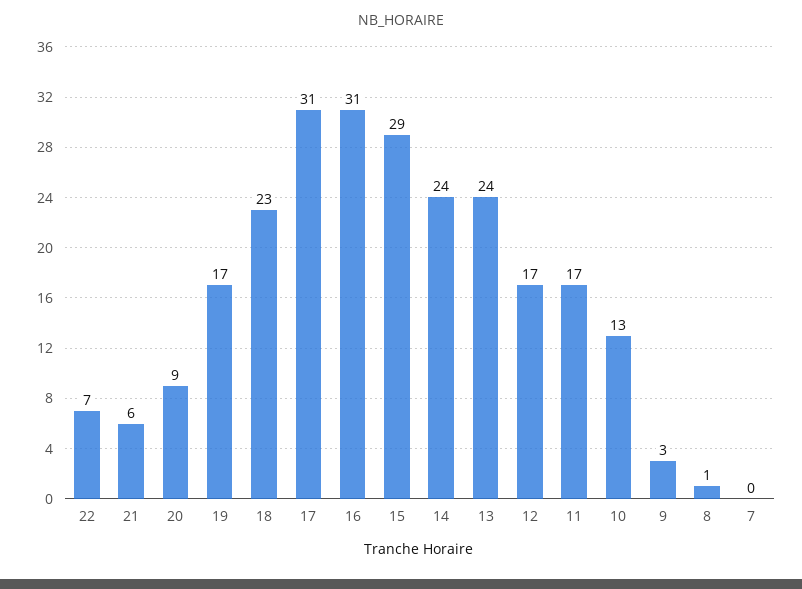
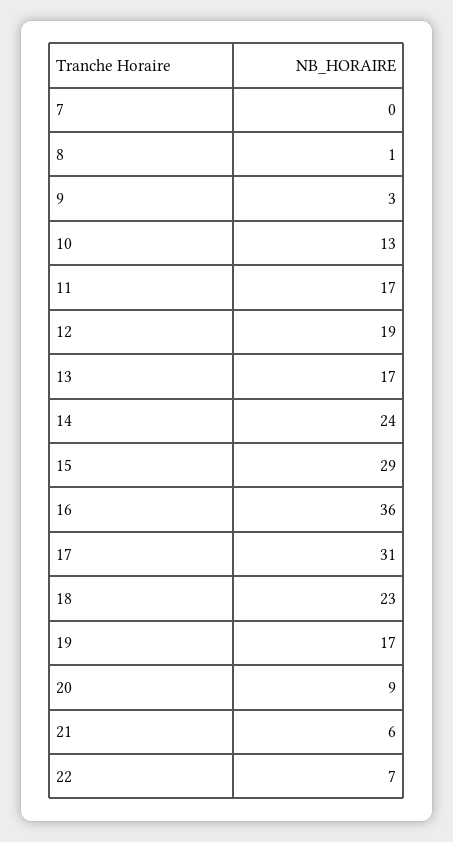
16: 31 -> 36
13: 24 -> 17
12: 17 -> 19

